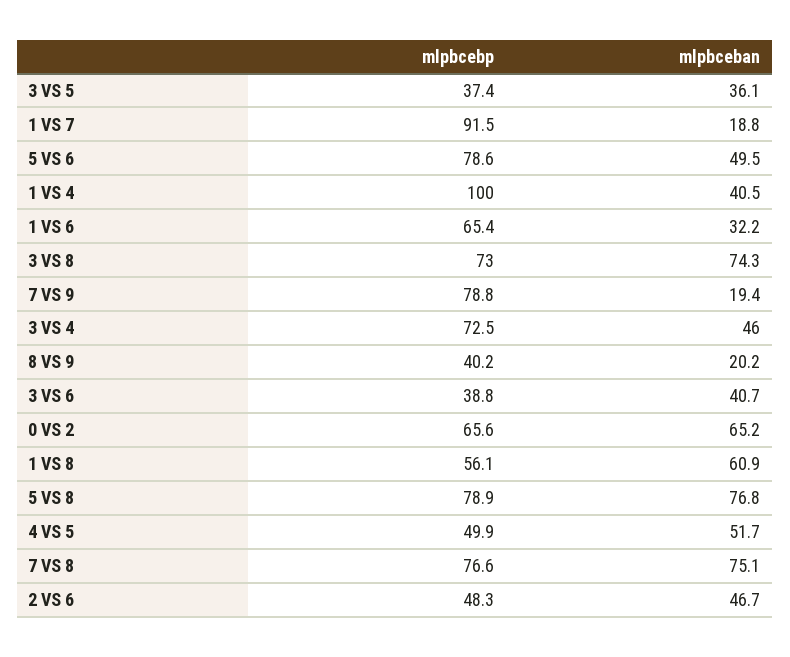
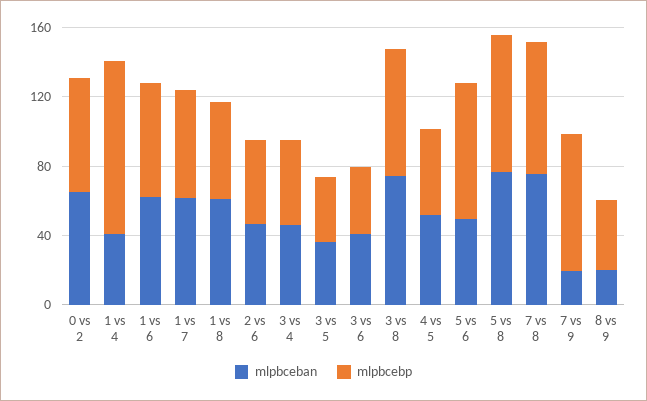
mlpbcebp, 1 VS 7: 91.5 -> 60
mlpbceban, 1 VS 7: 18.8 -> 60
mlpbceban, 1 VS 6: 32.2 -> 60
mlpbcebp, 3 VS 4: 72.5 -> 50

